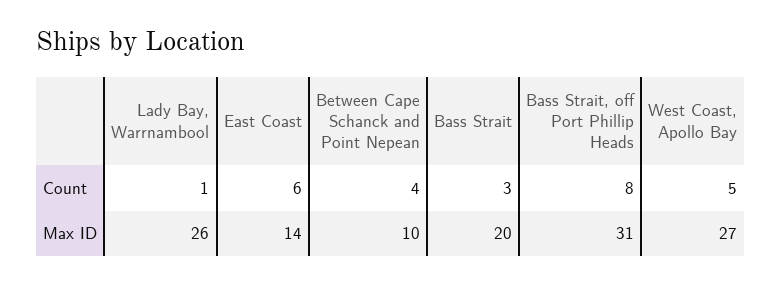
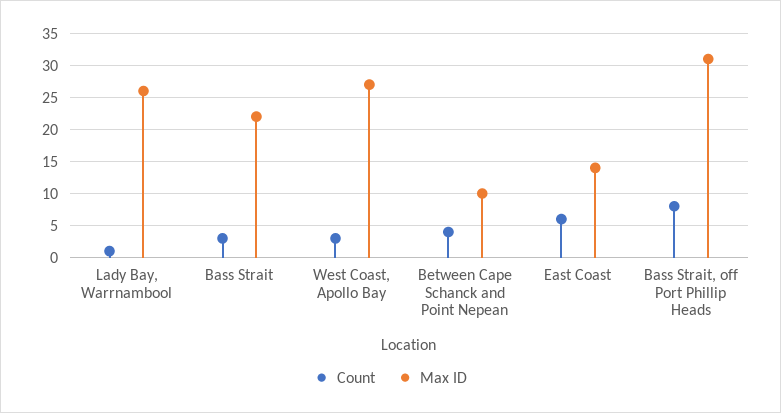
Count, West Coast, Apollo Bay: 5 -> 3
Max ID, Bass Strait: 20 -> 22

